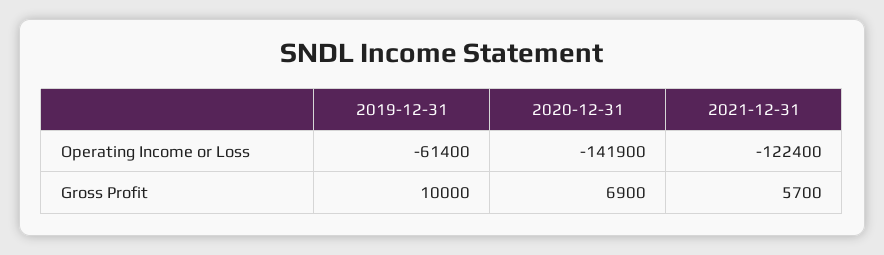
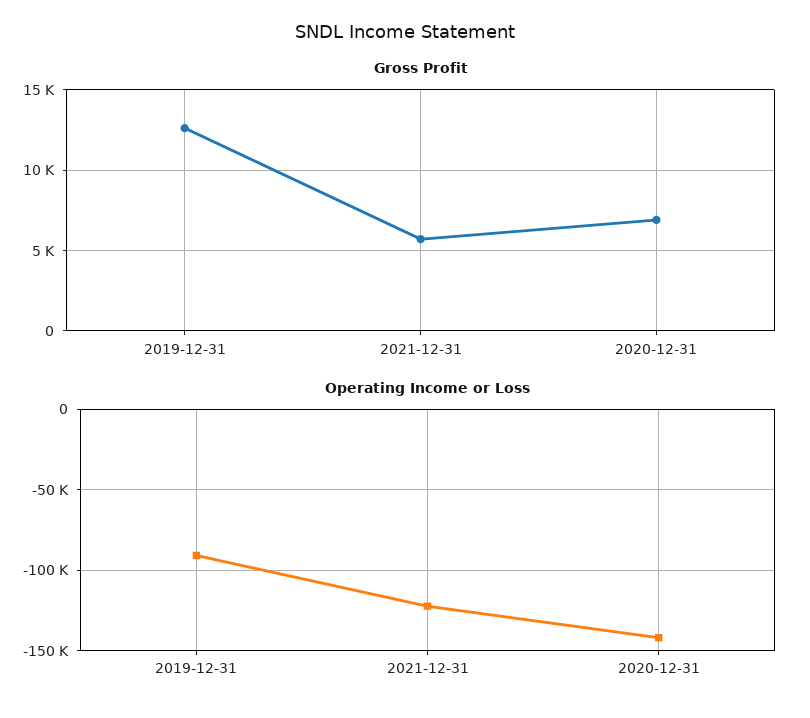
Operating Income or Loss, 2019-12-31: -61400 -> -90000
Gross Profit, 2019-12-31: 10000 -> 12500

